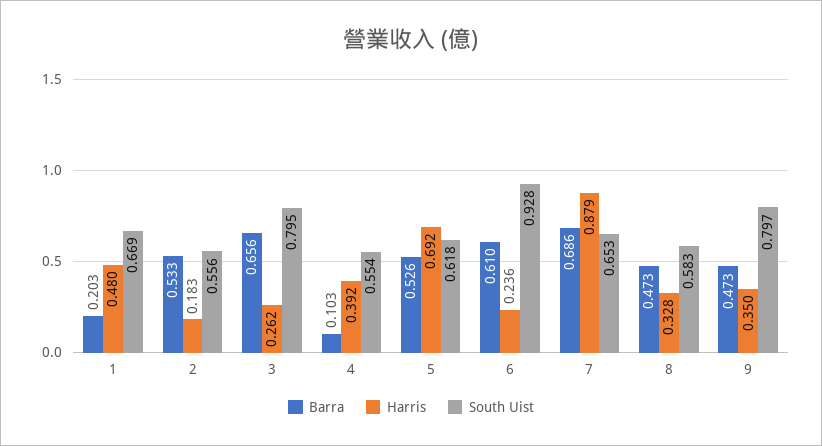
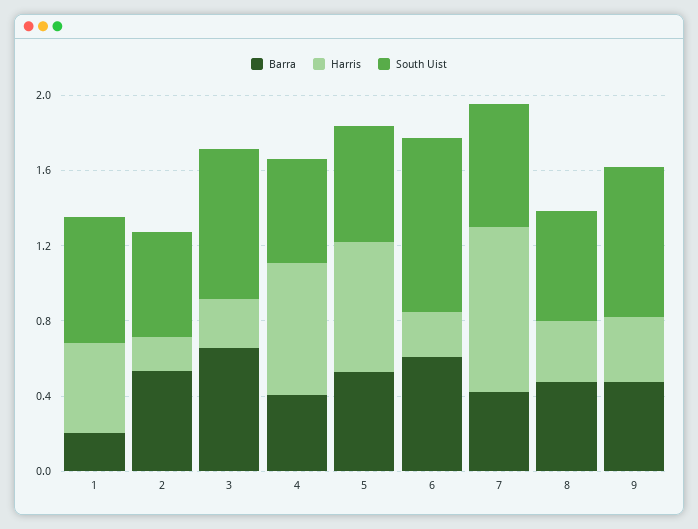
Barra, 4: 0.103 -> 0.4
Harris, 4: 0.392 -> 0.7
Barra, 7: 0.686 -> 0.4

